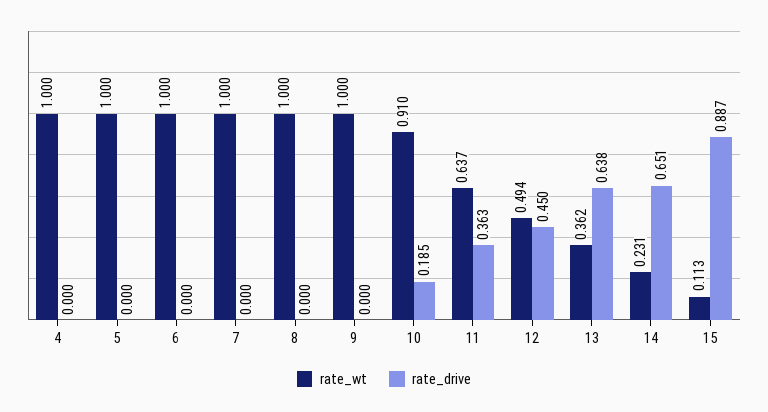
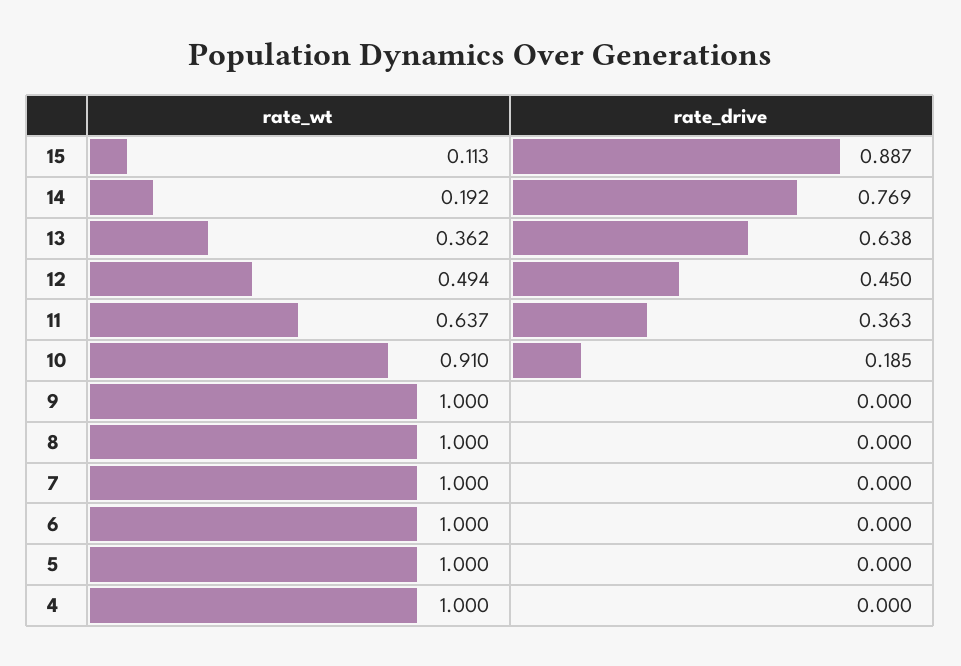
rate_wt, 14: 0.231 -> 0.192
rate_drive, 14: 0.651 -> 0.769

